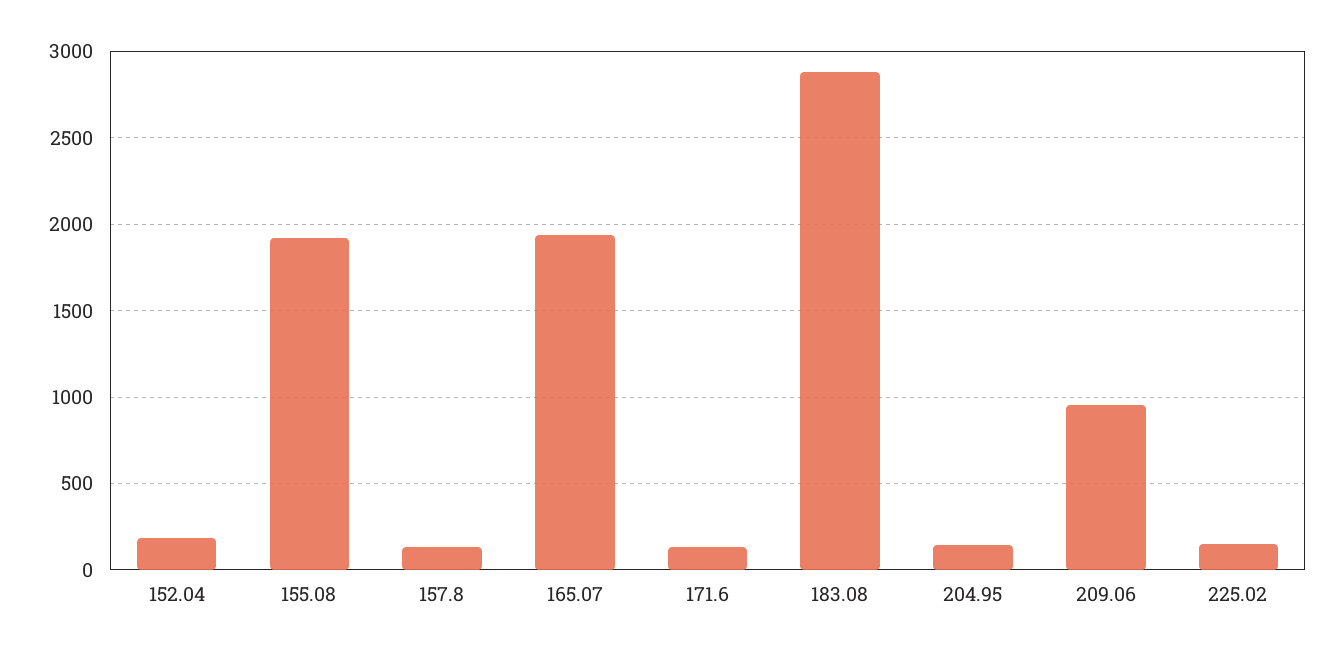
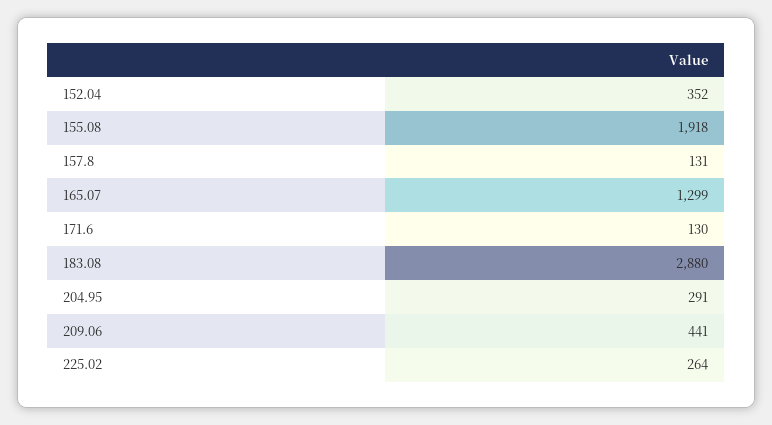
152.04: 200 -> 352
165.07: 1950 -> 1299
204.95: 150 -> 291
209.06: 950 -> 441
225.02: 150 -> 264

